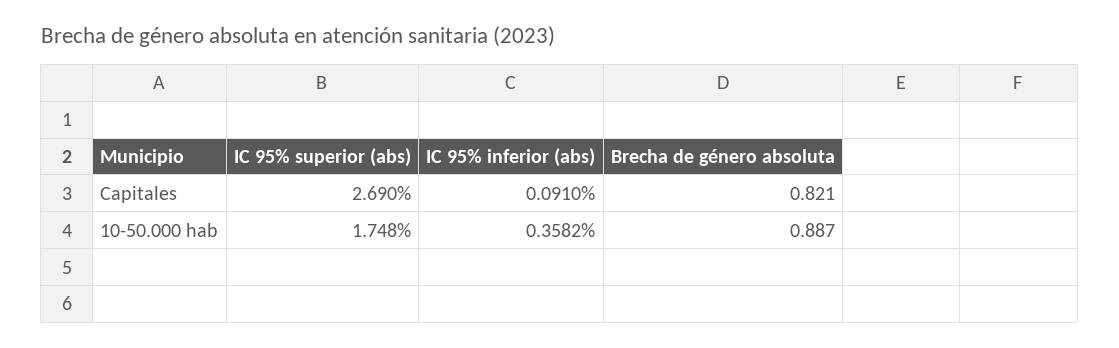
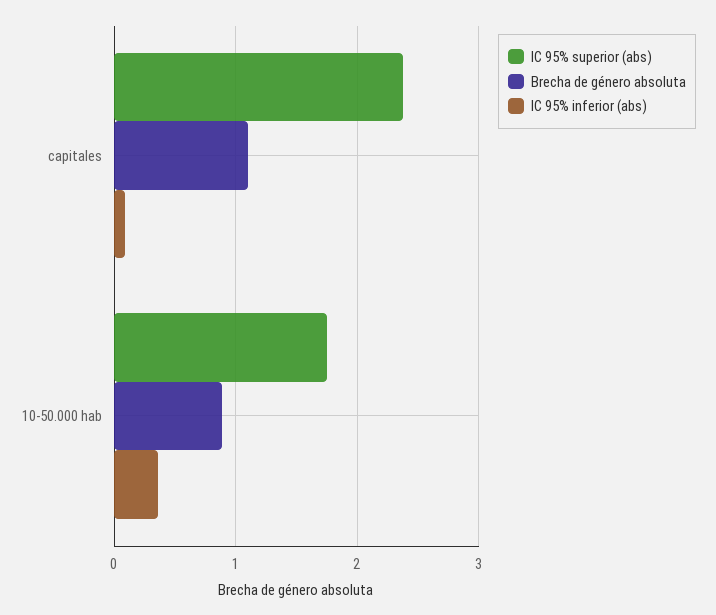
IC 95% superior (abs), Capitales: 2.69 -> 2.4
Brecha de género absoluta, Capitales: 0.821 -> 1.1

